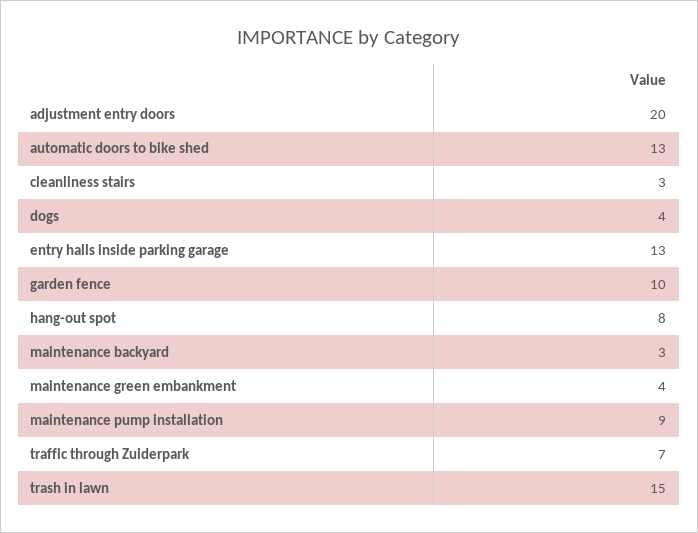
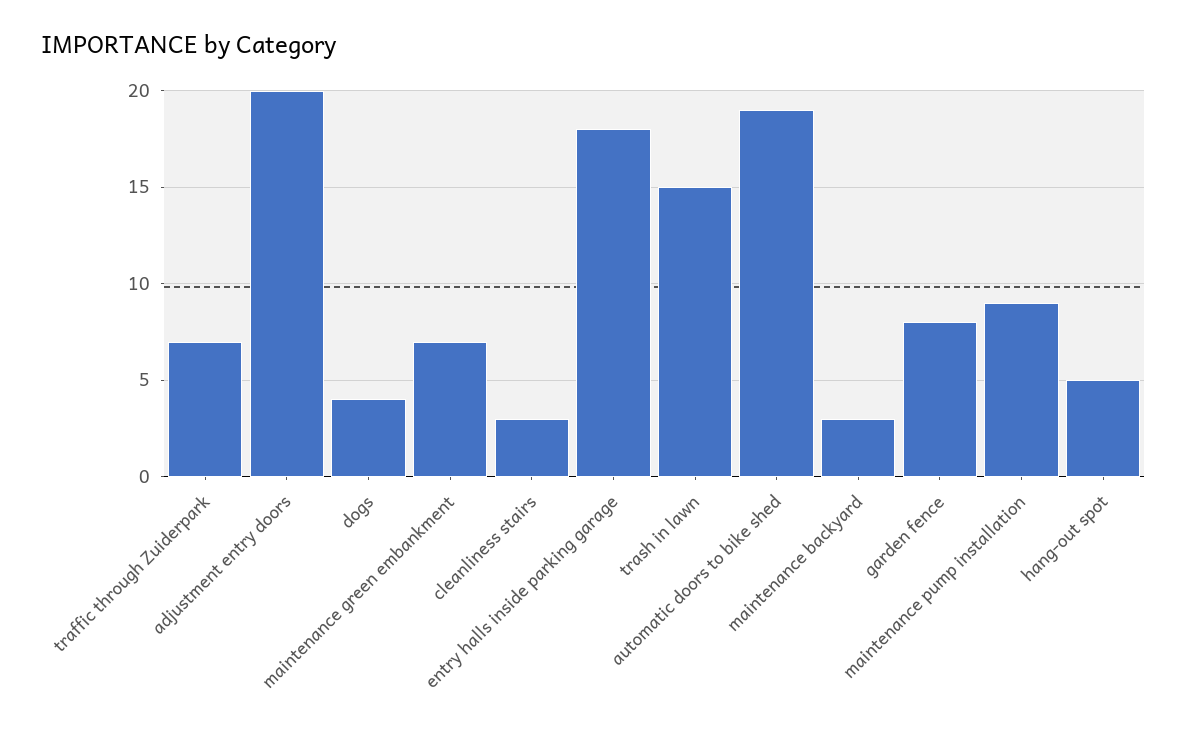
automatic doors to bike shed: 13 -> 19
entry halls inside parking garage: 13 -> 18
garden fence: 10 -> 8
hang-out spot: 8 -> 5
maintenance green embankment: 4 -> 7

